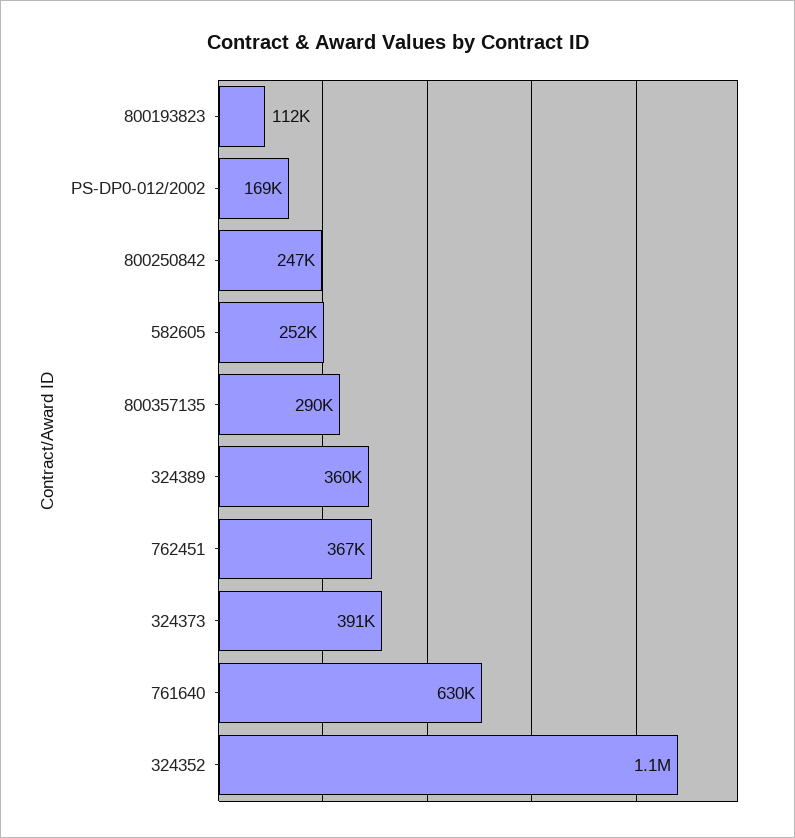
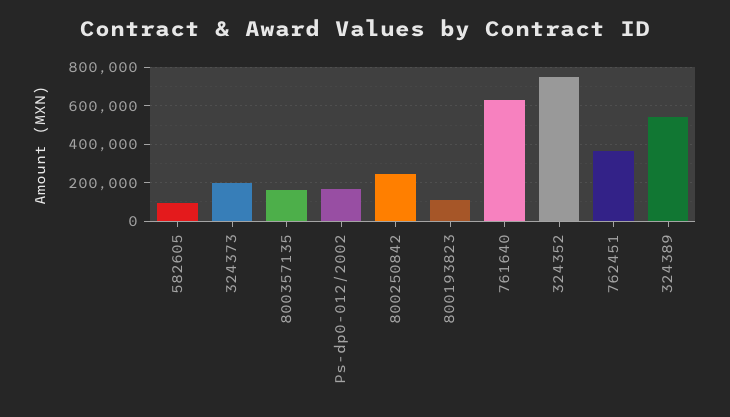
582605: 252000 -> 100000
800357135: 290000 -> 150000
324389: 360000 -> 550000
324373: 391000 -> 200000
324352: 1100000 -> 750000

